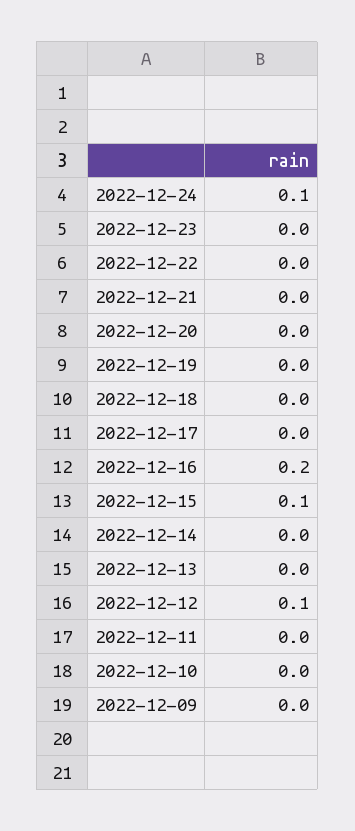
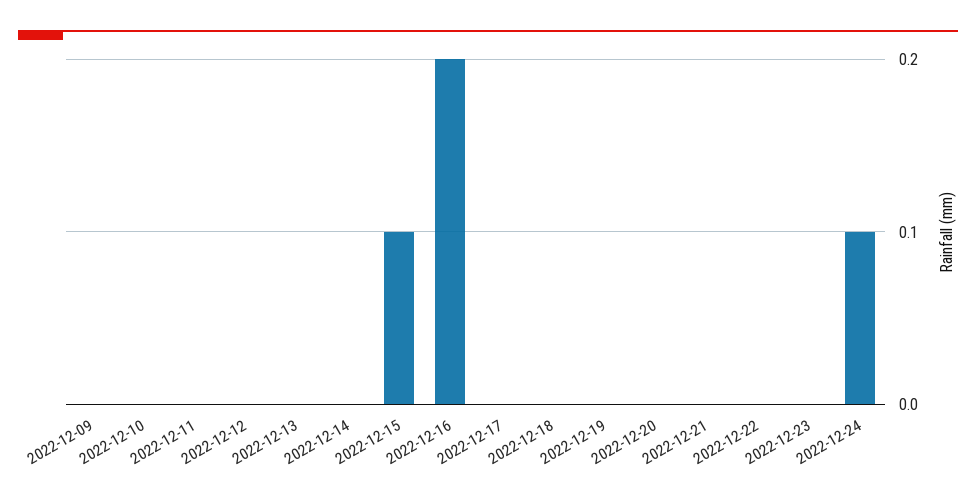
2022-12-12: 0.1 -> 0

